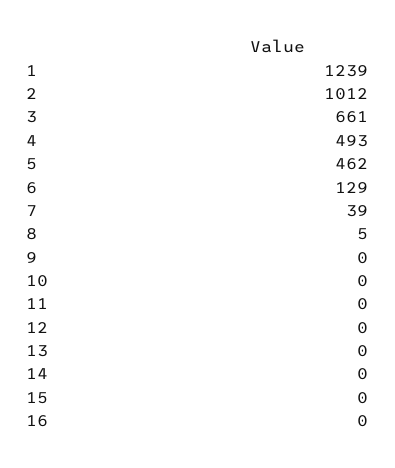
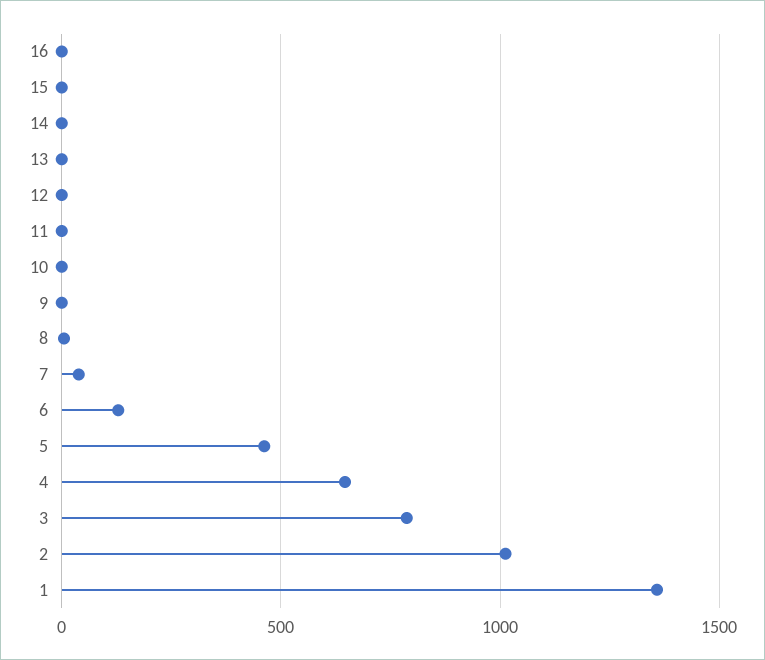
1: 1239 -> 1350
3: 661 -> 800
4: 493 -> 650

